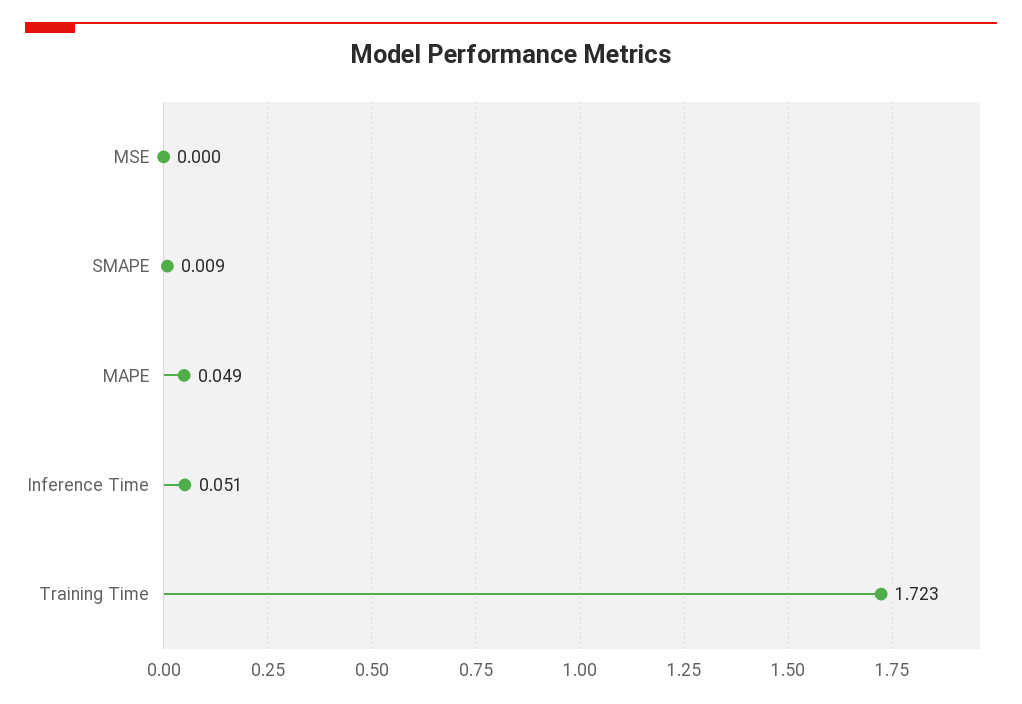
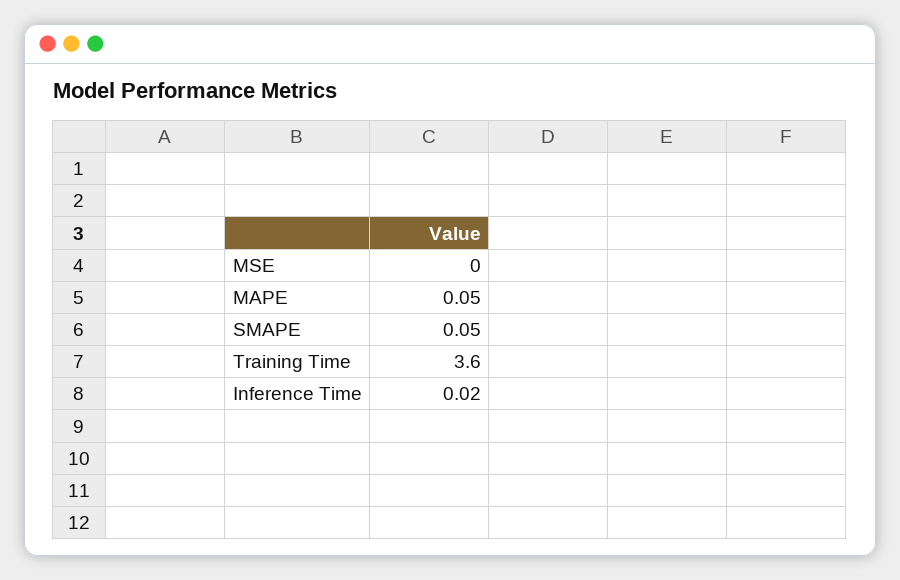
SMAPE: 0.009 -> 0.05
Inference Time: 0.051 -> 0.02
Training Time: 1.723 -> 3.6

